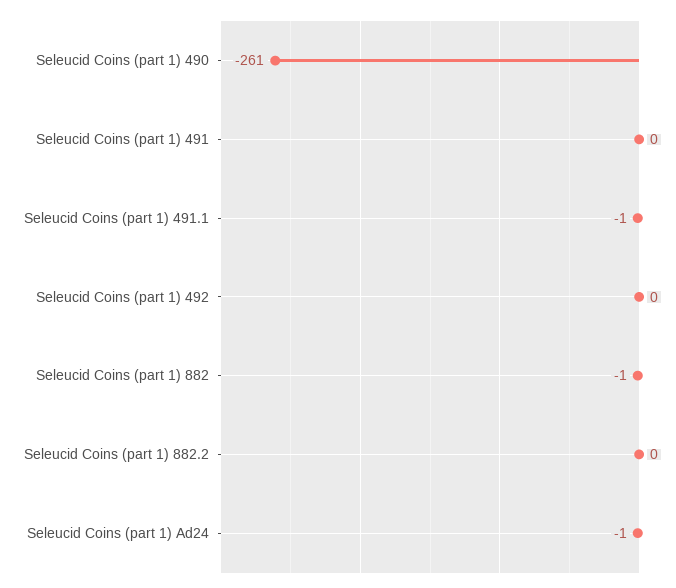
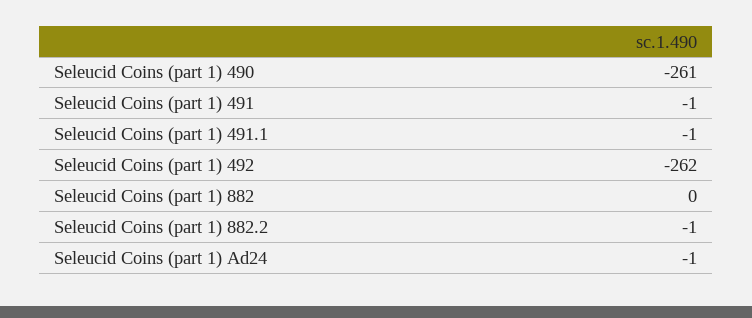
Seleucid Coins (part 1) 491: 0 -> -1
Seleucid Coins (part 1) 492: 0 -> -262
Seleucid Coins (part 1) 882: -1 -> 0
Seleucid Coins (part 1) 882.2: 0 -> -1

